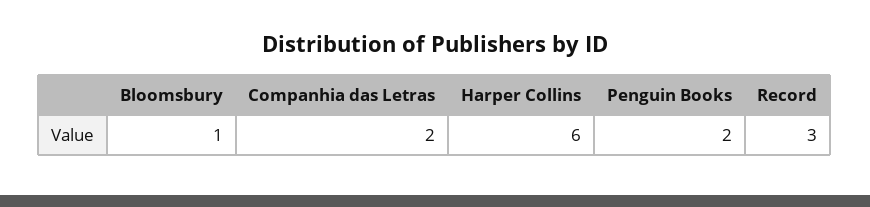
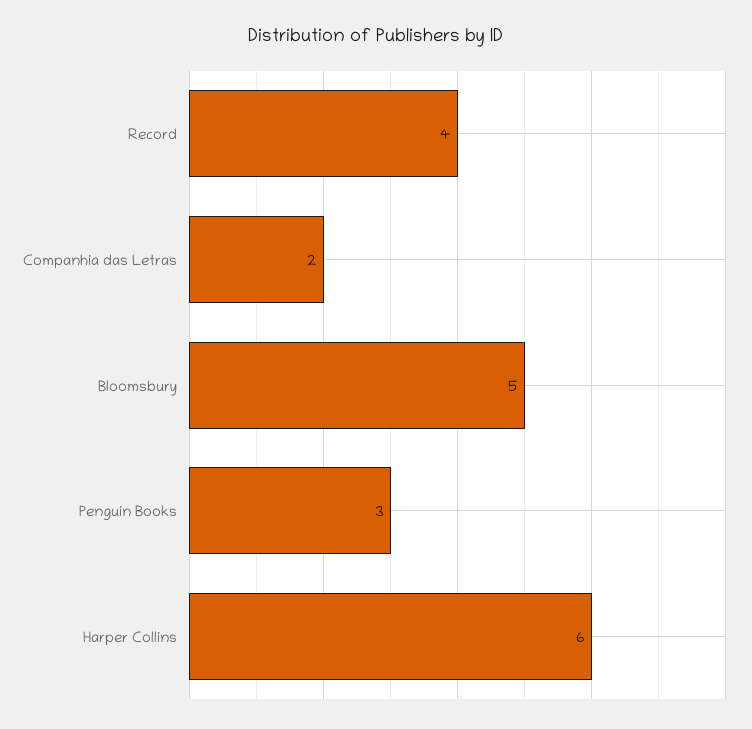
Bloomsbury: 1 -> 5
Penguin Books: 2 -> 3
Record: 3 -> 4

